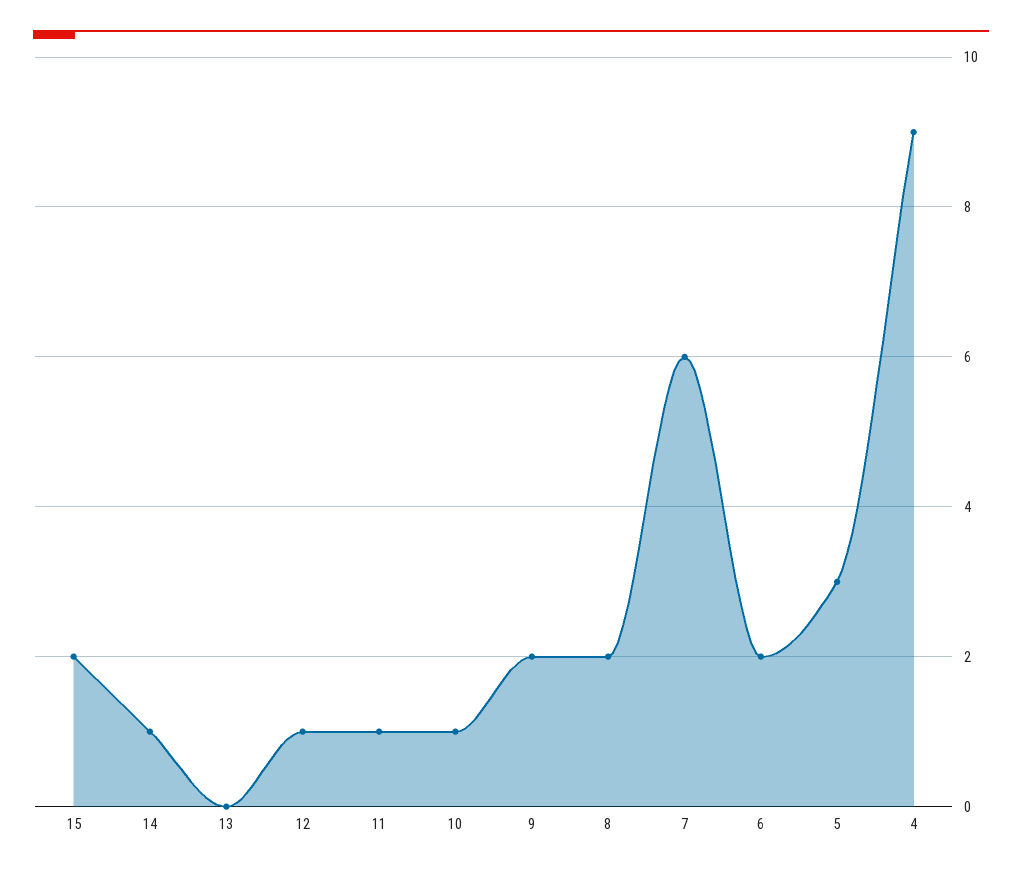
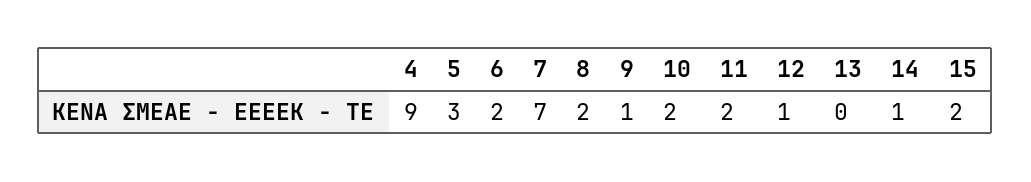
11: 1 -> 2
10: 1 -> 2
9: 2 -> 1
7: 6 -> 7

